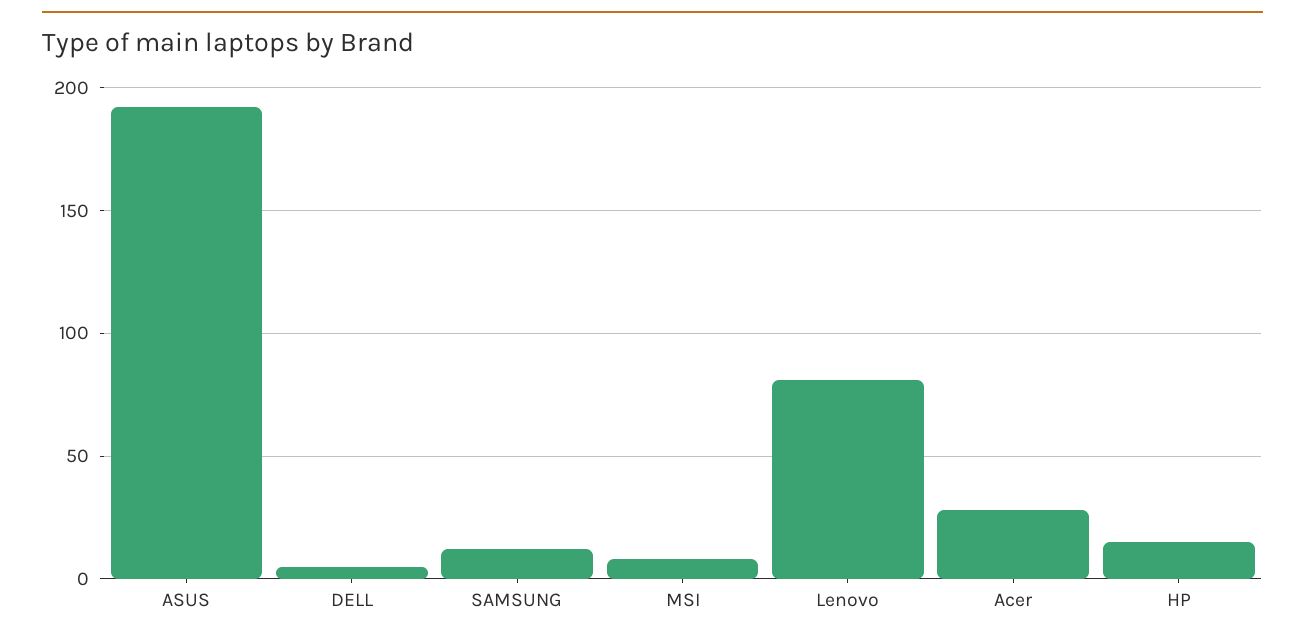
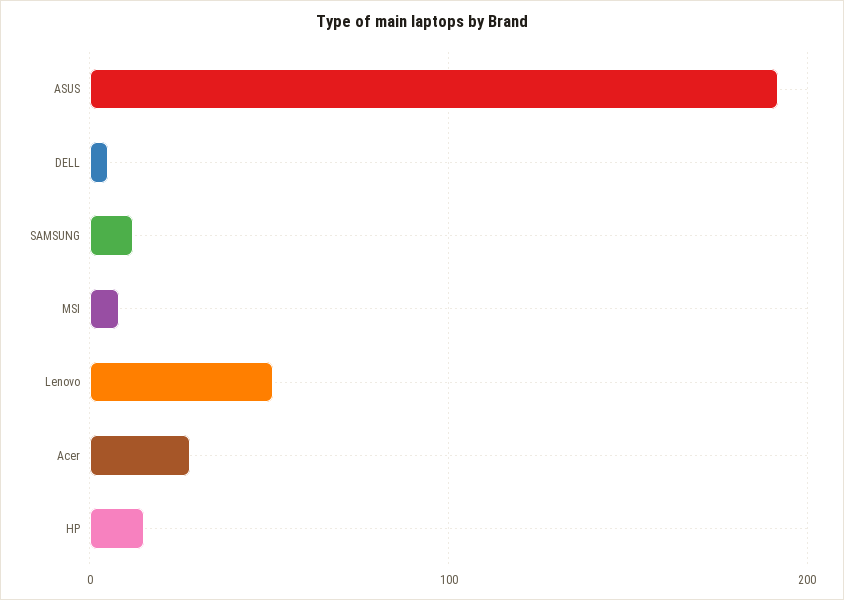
Lenovo: 80 -> 50

